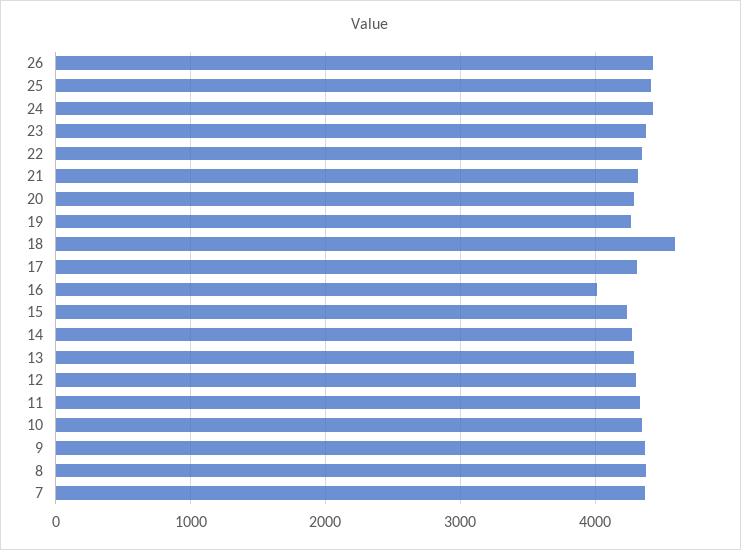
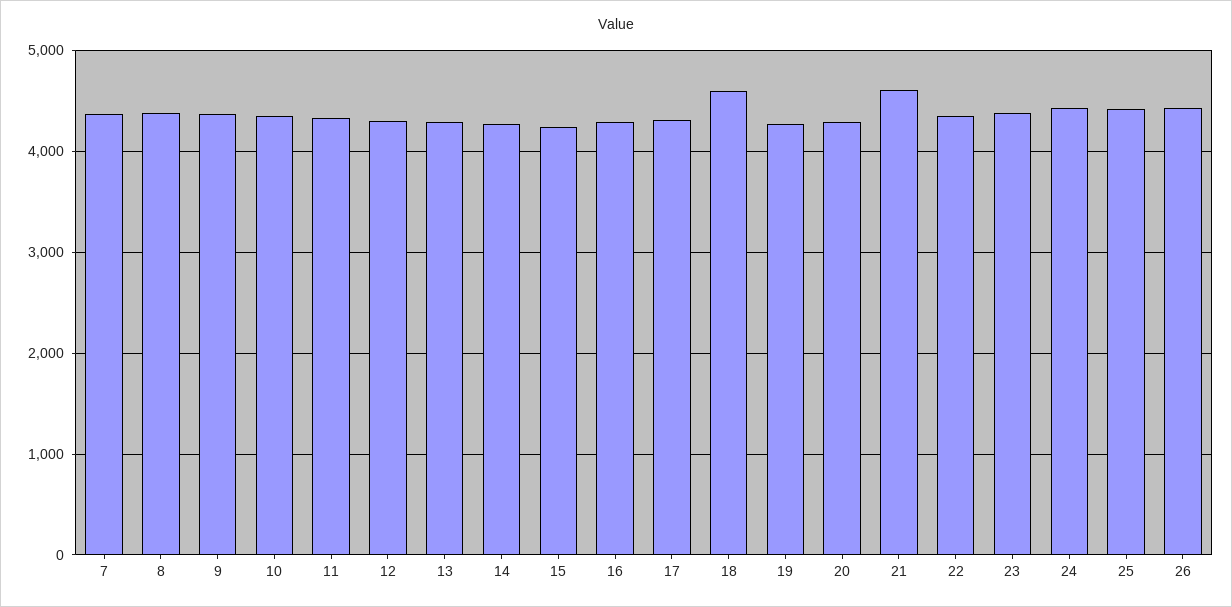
21: 4300 -> 4600
16: 4000 -> 4300

